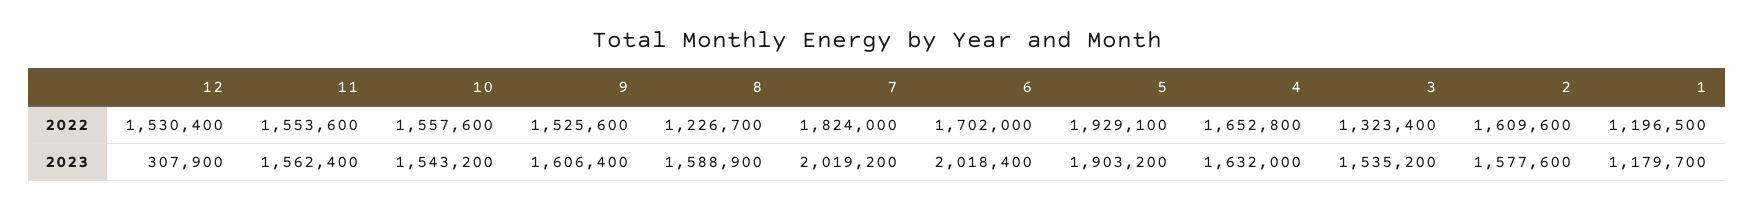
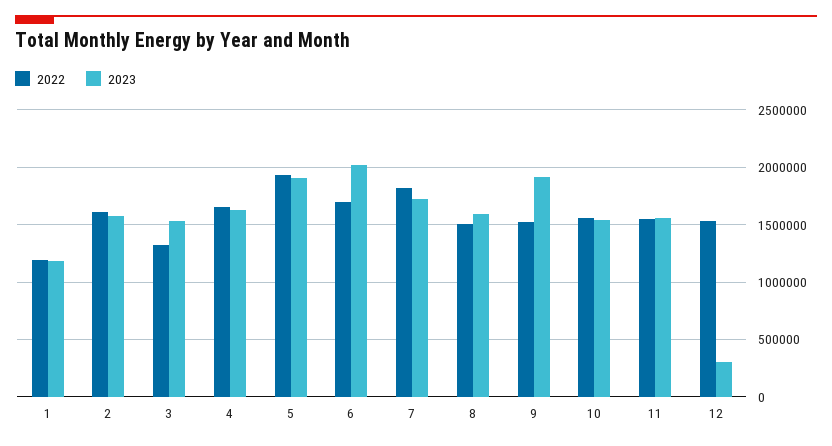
2022, 8: 1226700 -> 1500000
2023, 9: 1606400 -> 1900000
2023, 7: 2019200 -> 1700000

